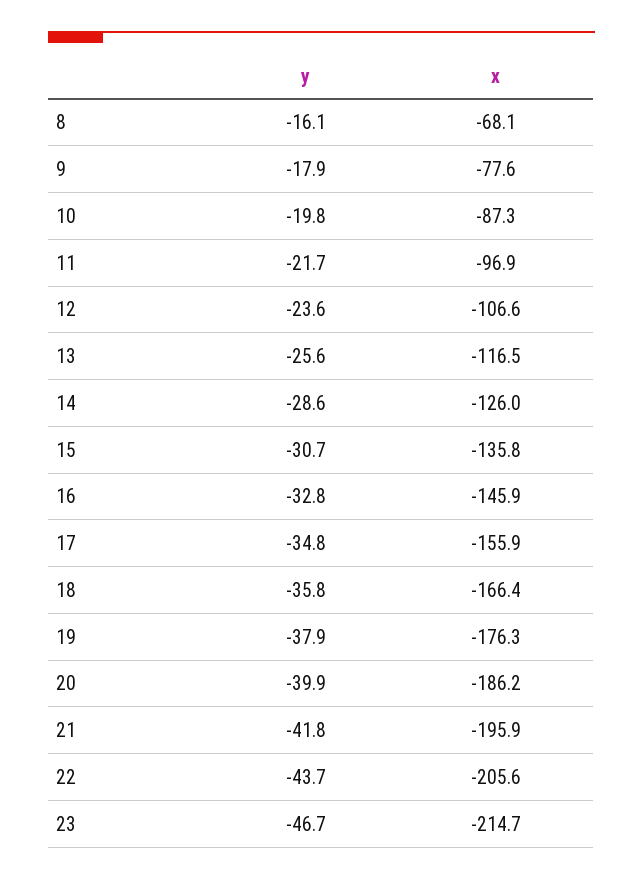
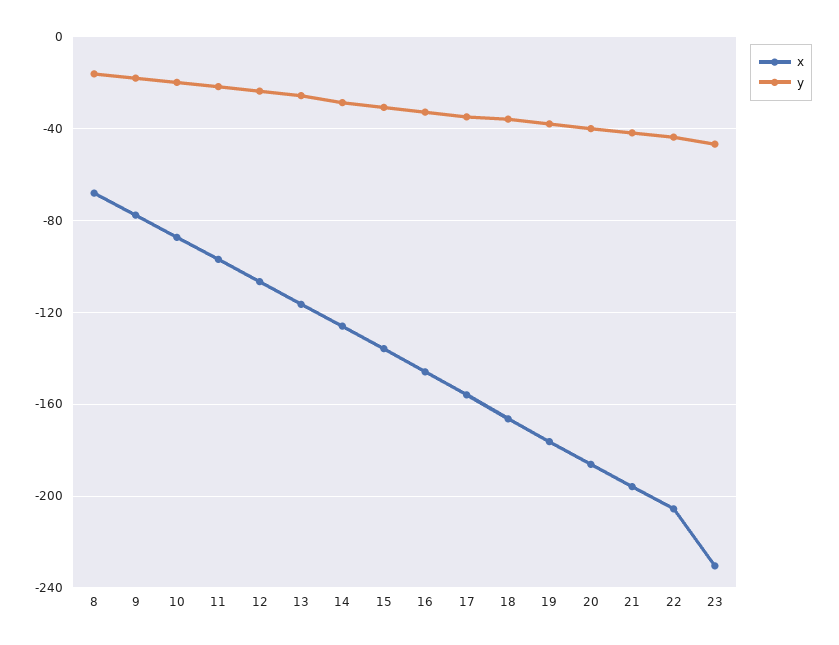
x, 23: -214.7 -> -230

